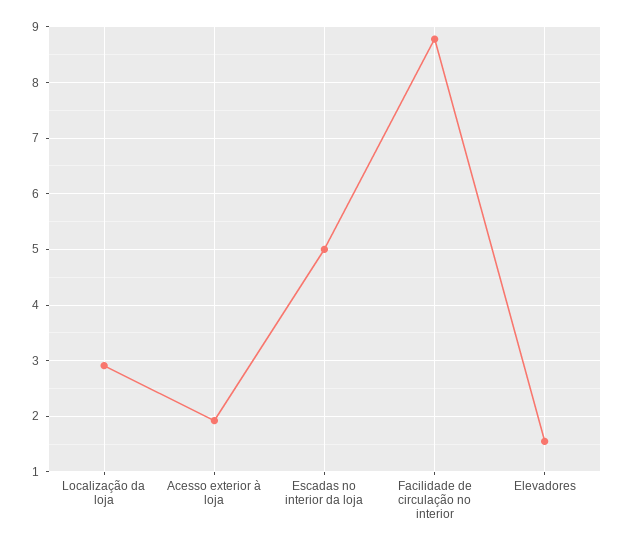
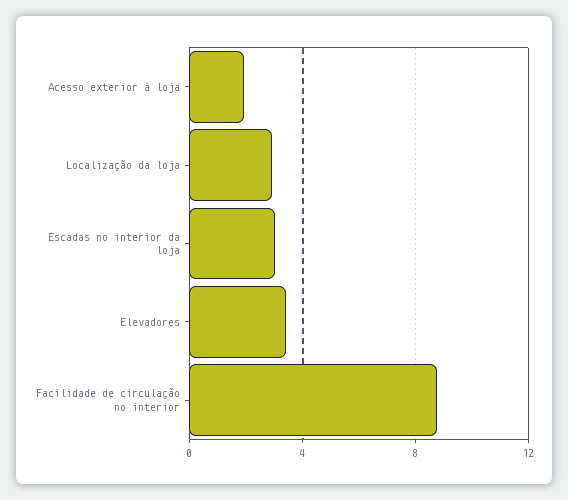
Escadas no interior da loja: 5 -> 3
Elevadores: 1.6 -> 3.5

